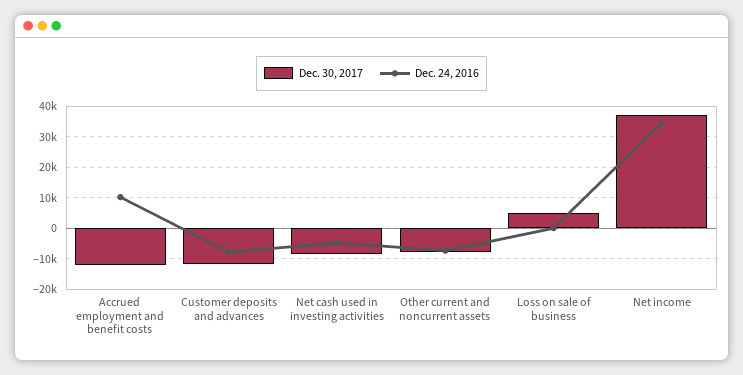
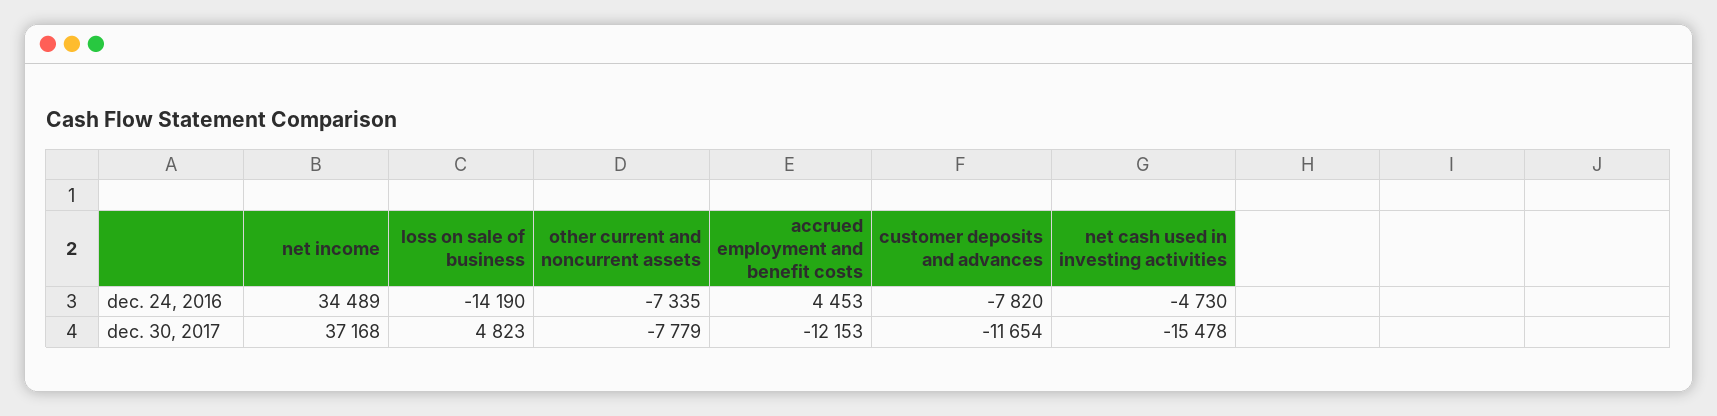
Dec. 24, 2016, Accrued employment and benefit costs: 10000 -> 4453
Dec. 30, 2017, Net cash used in investing activities: -8000 -> -15478
Dec. 24, 2016, Loss on sale of business: 0 -> -14190

